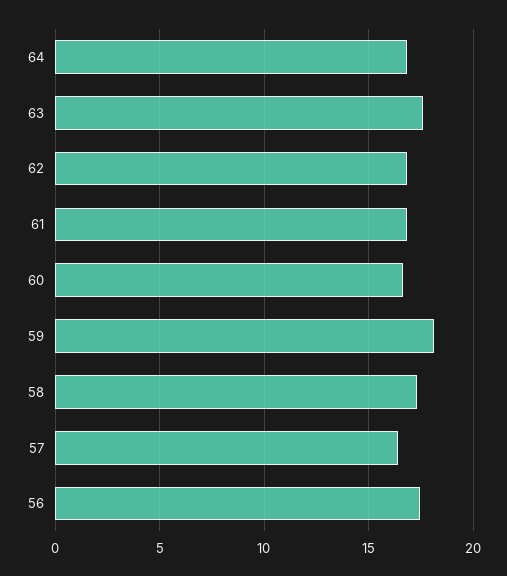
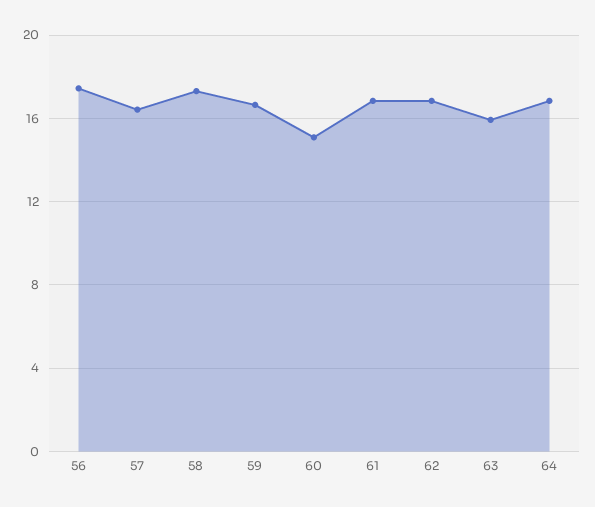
63: 17.5 -> 16
60: 16.5 -> 15
59: 18 -> 16.5

